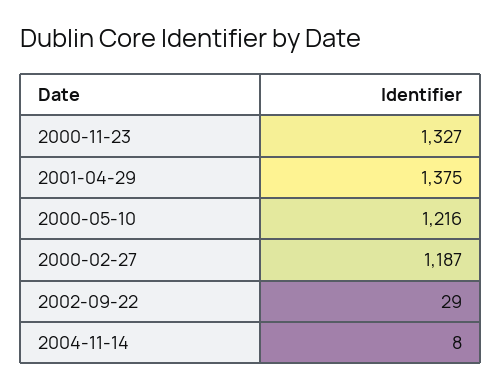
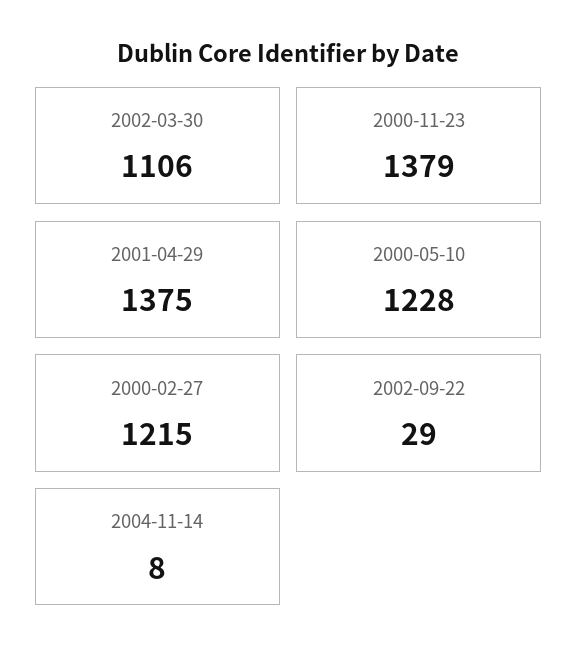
2000-11-23: 1327 -> 1379
2000-05-10: 1216 -> 1228
2000-02-27: 1187 -> 1215
2002-03-30: none -> 1106

